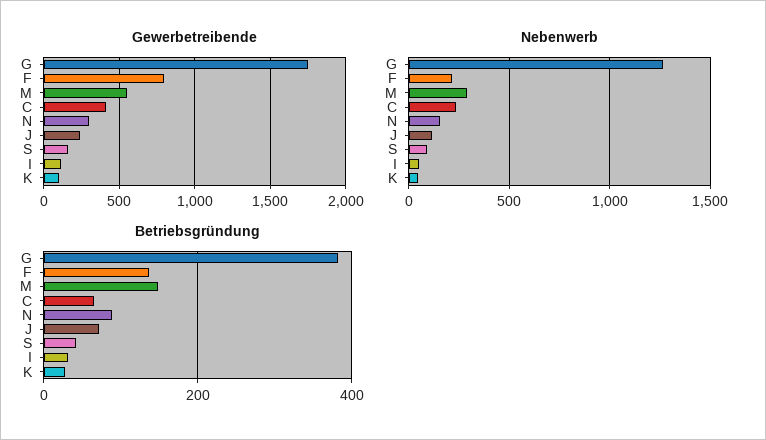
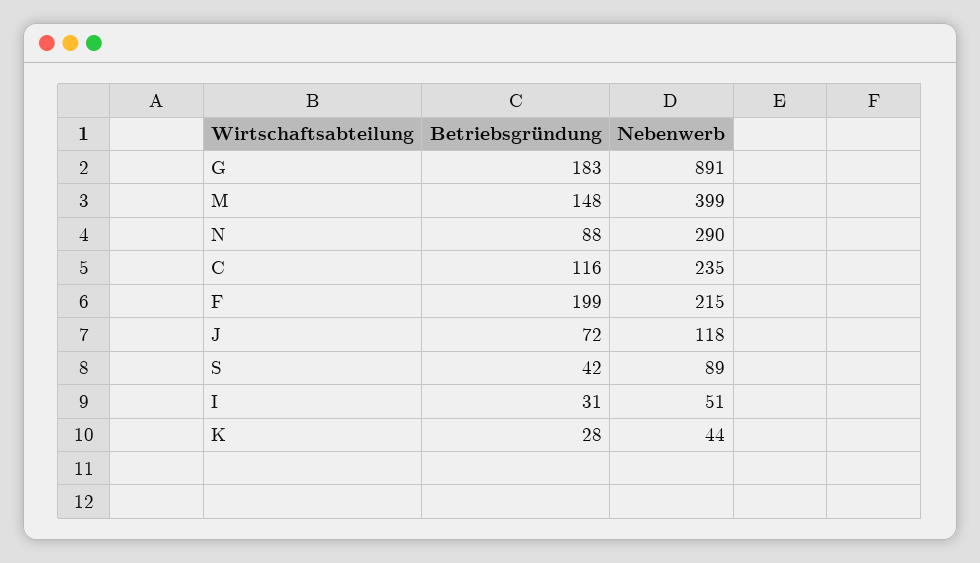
Gewerbetreibende, G: 1750 -> none
Gewerbetreibende, F: 800 -> none
Gewerbetreibende, M: 550 -> none
Gewerbetreibende, C: 400 -> none
Gewerbetreibende, N: 300 -> none
Gewerbetreibende, J: 250 -> none
Gewerbetreibende, S: 150 -> none
Gewerbetreibende, I: 100 -> none
Gewerbetreibende, K: 100 -> none
Nebenwerb, G: 1250 -> 891
Nebenwerb, M: 300 -> 399
Nebenwerb, N: 150 -> 290
Betriebsgründung, G: 380 -> 183
Betriebsgründung, F: 140 -> 199
Betriebsgründung, C: 60 -> 116

